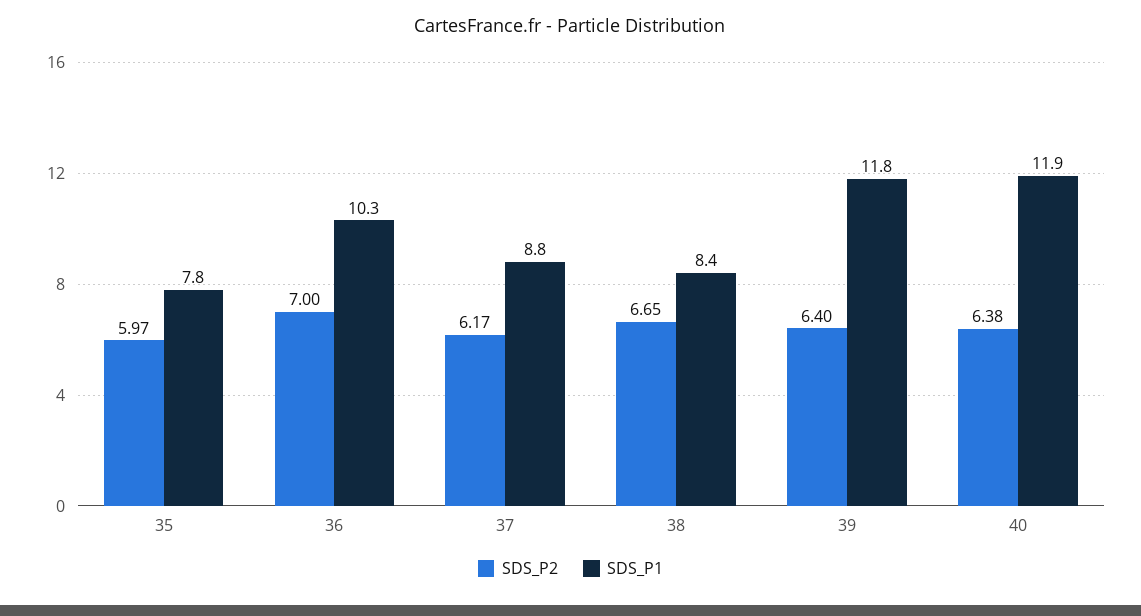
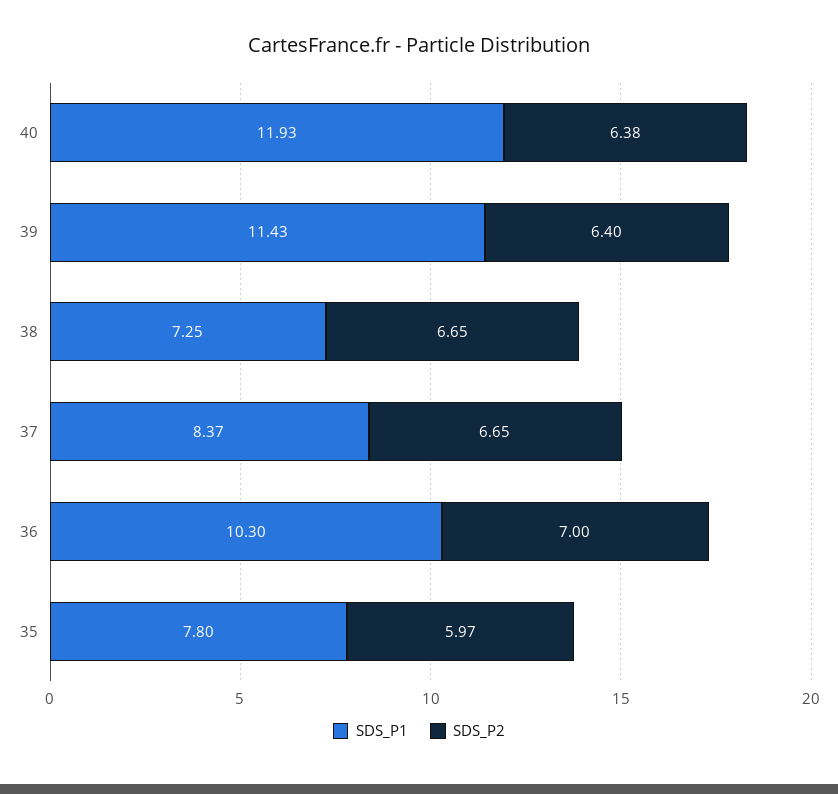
SDS_P2, 37: 6.17 -> 6.65
SDS_P1, 37: 8.8 -> 8.37
SDS_P1, 38: 8.4 -> 7.25
SDS_P1, 39: 11.8 -> 11.43

